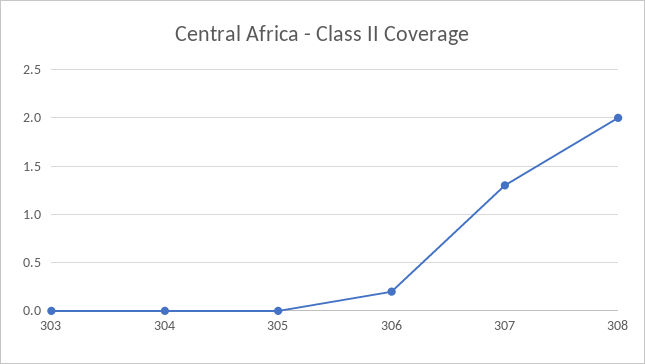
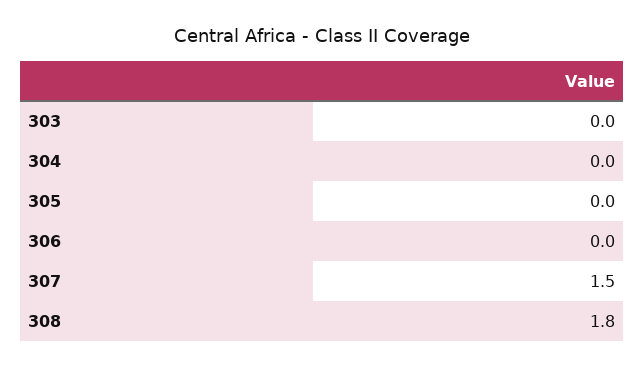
306: 0.2 -> 0
307: 1.3 -> 1.5
308: 2 -> 1.8

